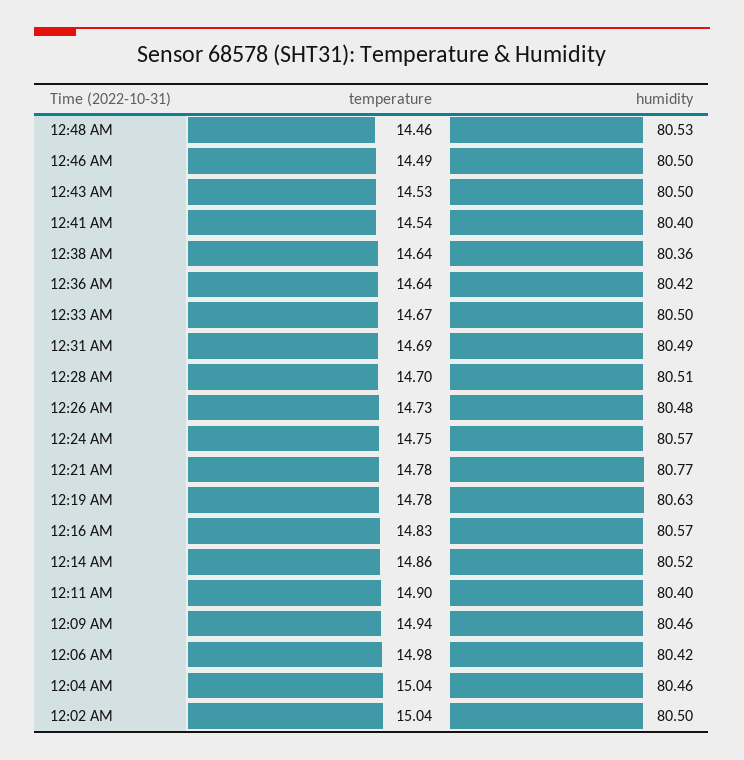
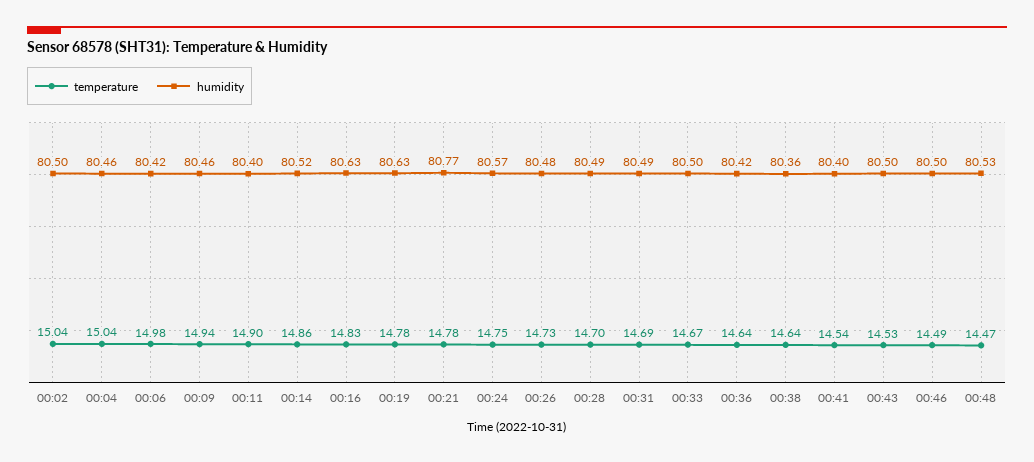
temperature, 12:48 AM: 14.46 -> 14.47
humidity, 12:28 AM: 80.51 -> 80.49
humidity, 12:16 AM: 80.57 -> 80.63

